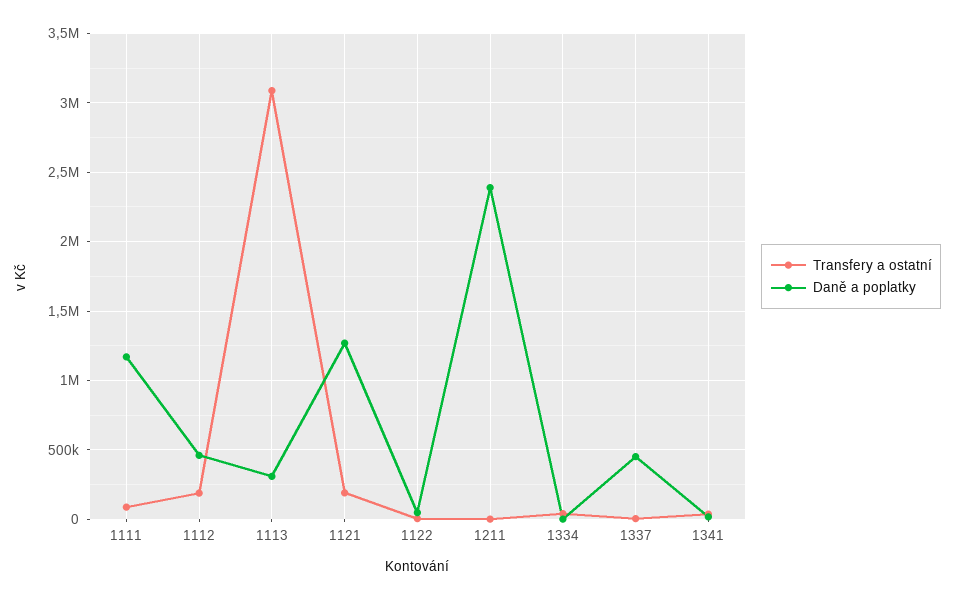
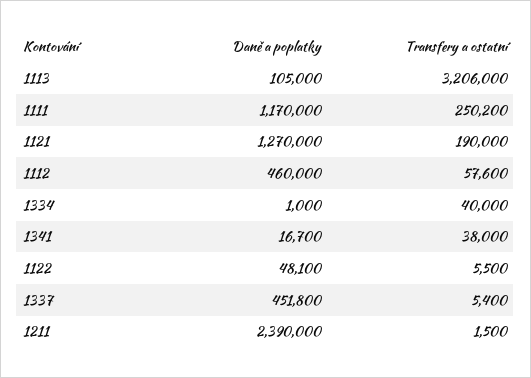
Transfery a ostatní, 1111: 100000 -> 250200
Transfery a ostatní, 1112: 200000 -> 57600
Transfery a ostatní, 1113: 3100000 -> 3206000
Daně a poplatky, 1113: 300000 -> 105000

